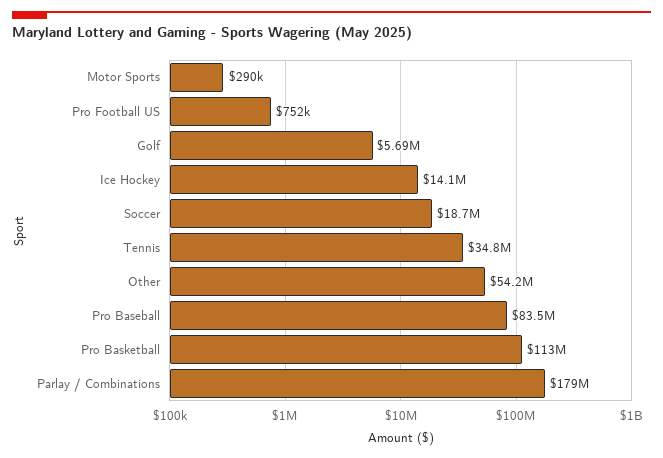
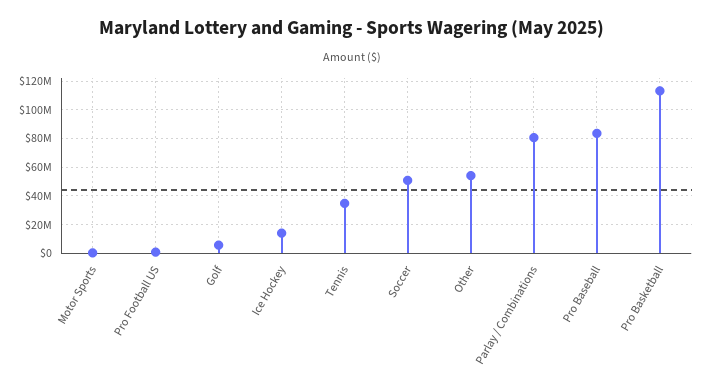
Soccer: 18700000 -> 50000000
Parlay / Combinations: 179000000 -> 80000000

